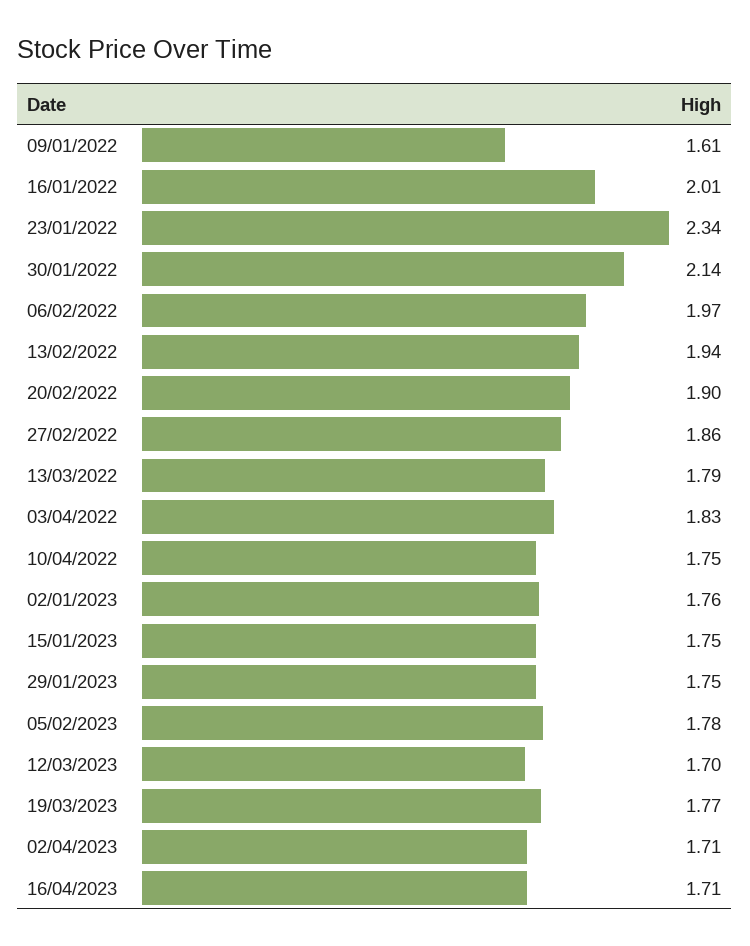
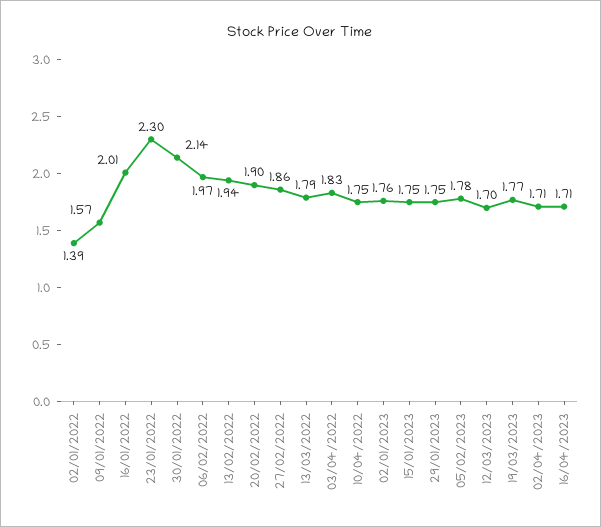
09/01/2022: 1.61 -> 1.57
23/01/2022: 2.34 -> 2.3
02/01/2022: none -> 1.39

